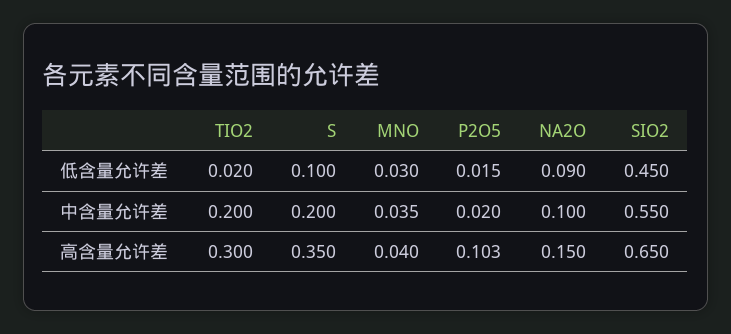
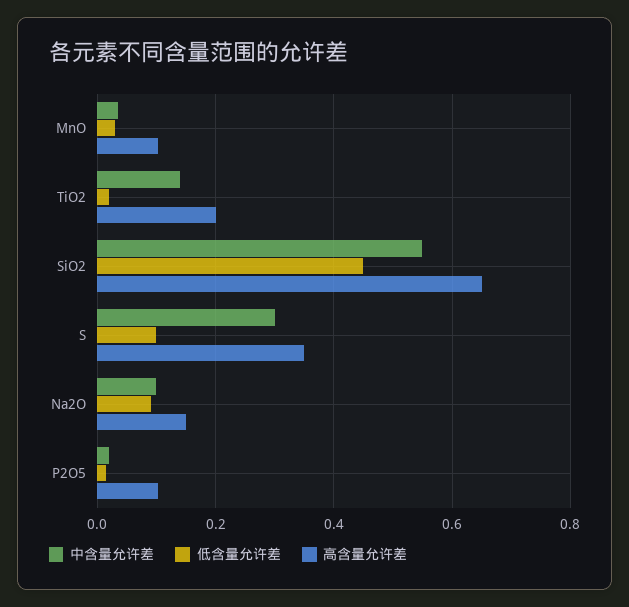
中含量允许差, TIO2: 0.2 -> 0.14
中含量允许差, S: 0.2 -> 0.3
高含量允许差, TIO2: 0.3 -> 0.2
高含量允许差, MNO: 0.04 -> 0.1

